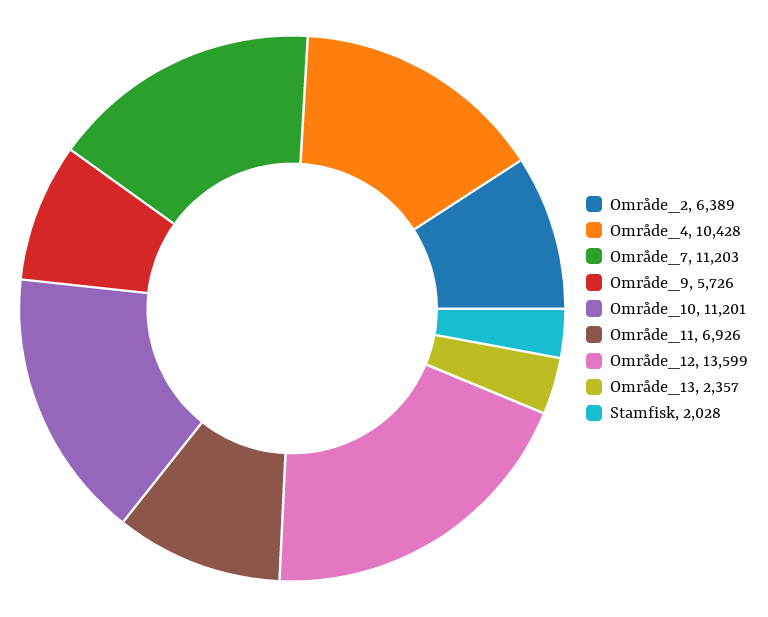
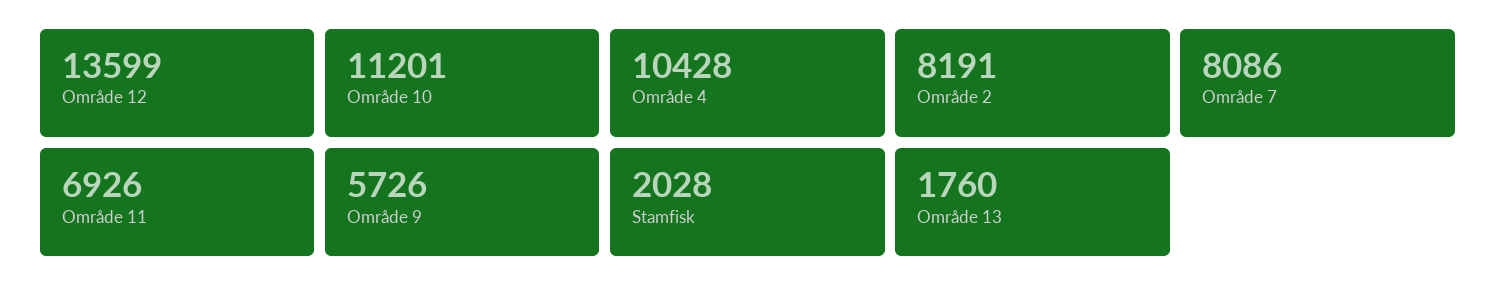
Område_2: 6389 -> 8191
Område_7: 11203 -> 8086
Område_13: 2357 -> 1760

